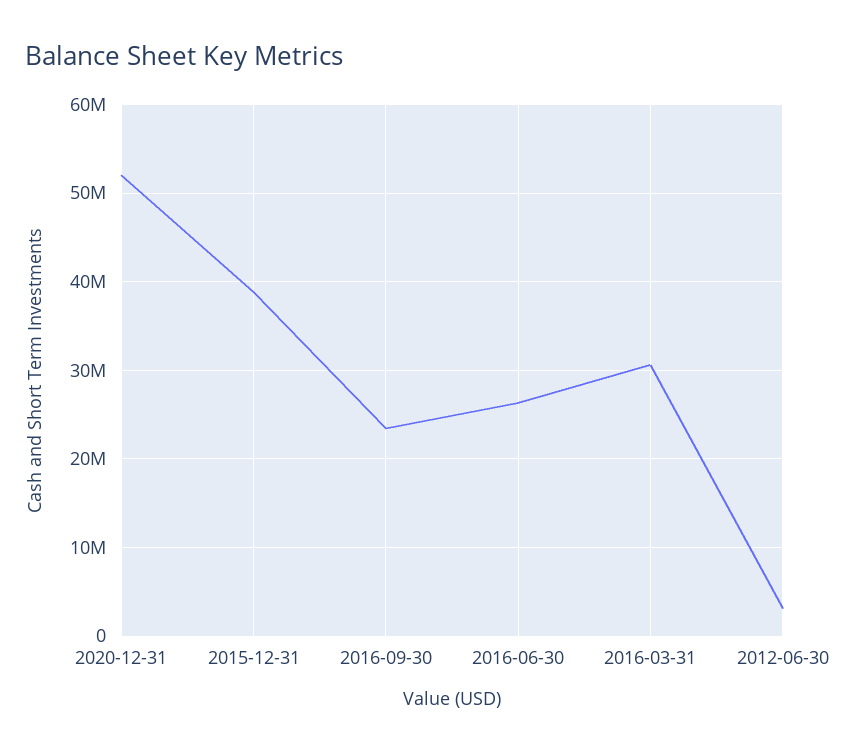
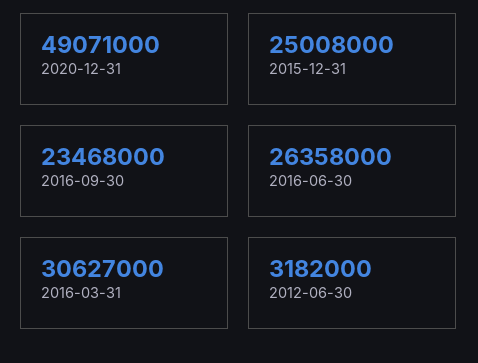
2020-12-31: 52000000 -> 49071000
2015-12-31: 39000000 -> 25008000

